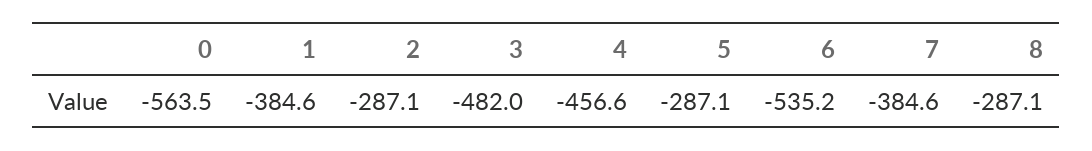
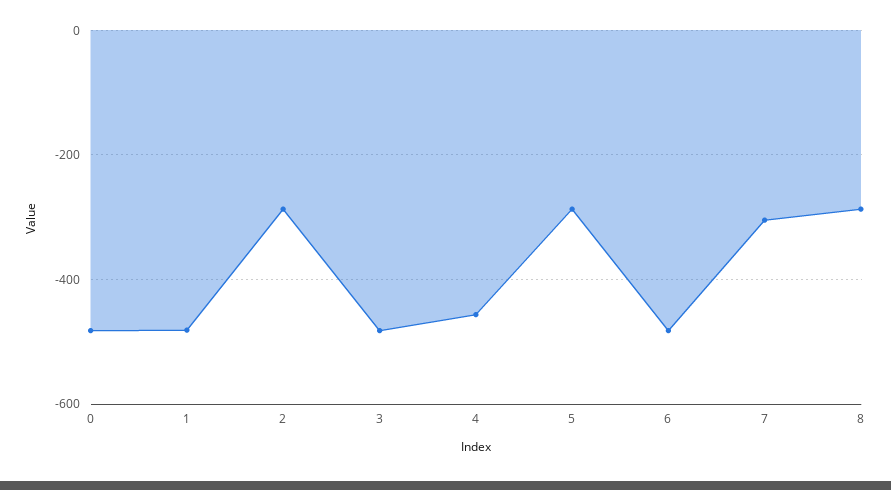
0: -563.5 -> -480
1: -384.6 -> -480
6: -535.2 -> -480
7: -384.6 -> -300

